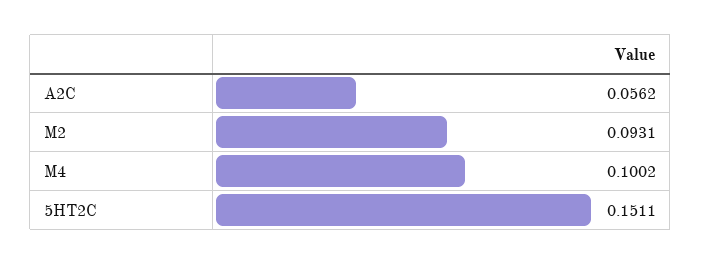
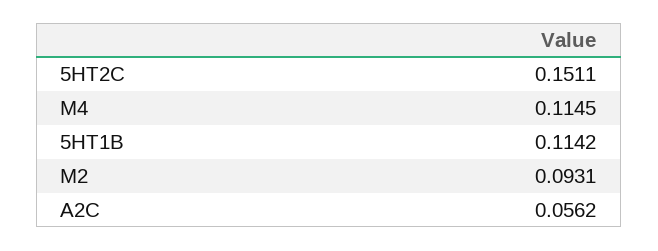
M4: 0.1002 -> 0.1145
5HT1B: none -> 0.1142

